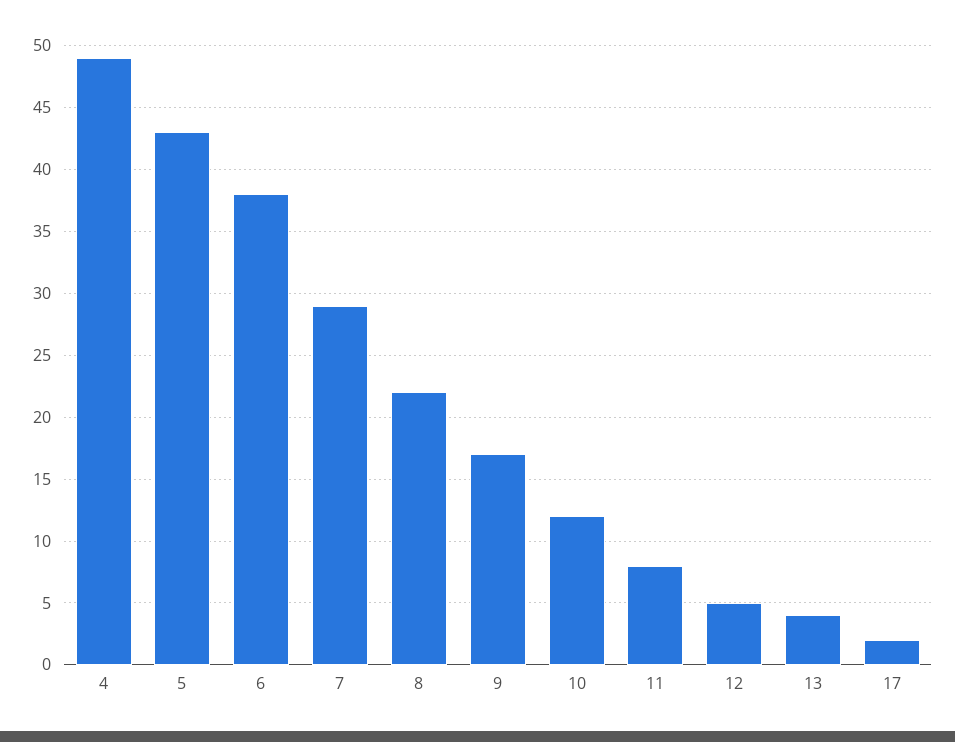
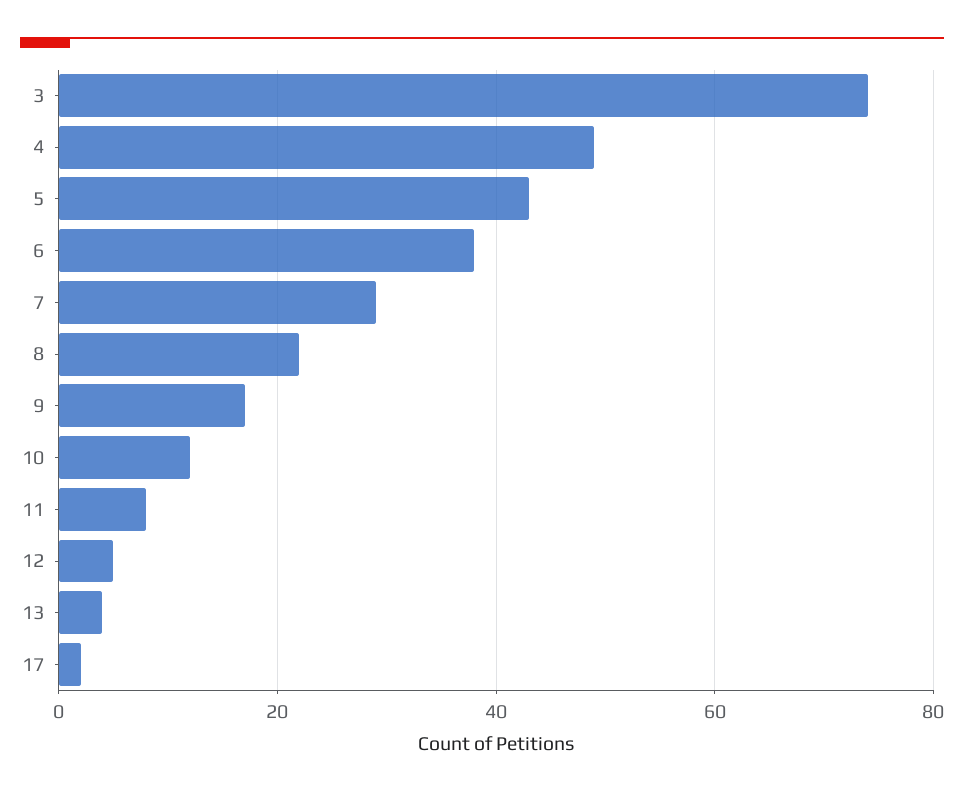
3: none -> 75

